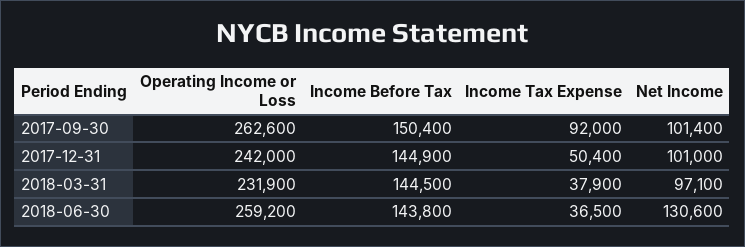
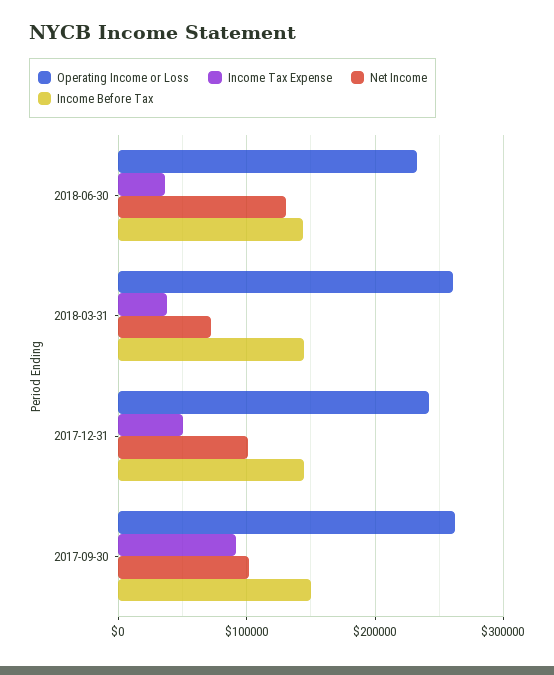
Operating Income or Loss, 2018-03-31: 231900 -> 260000
Net Income, 2018-03-31: 97100 -> 70000
Operating Income or Loss, 2018-06-30: 259200 -> 230000

